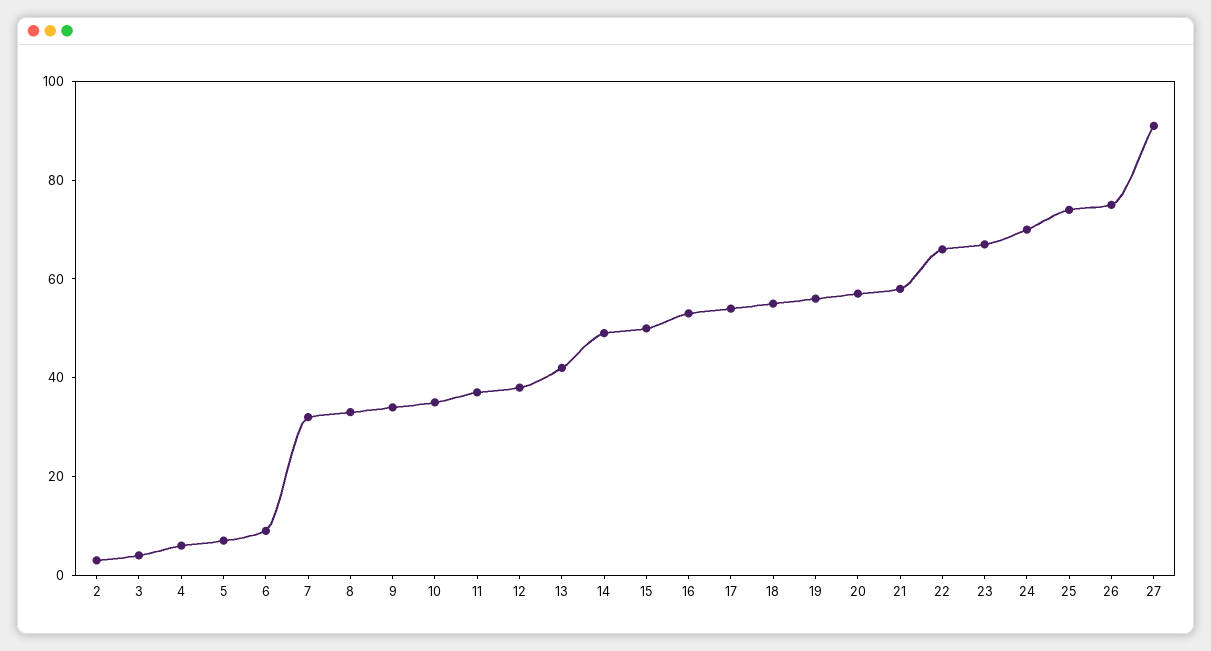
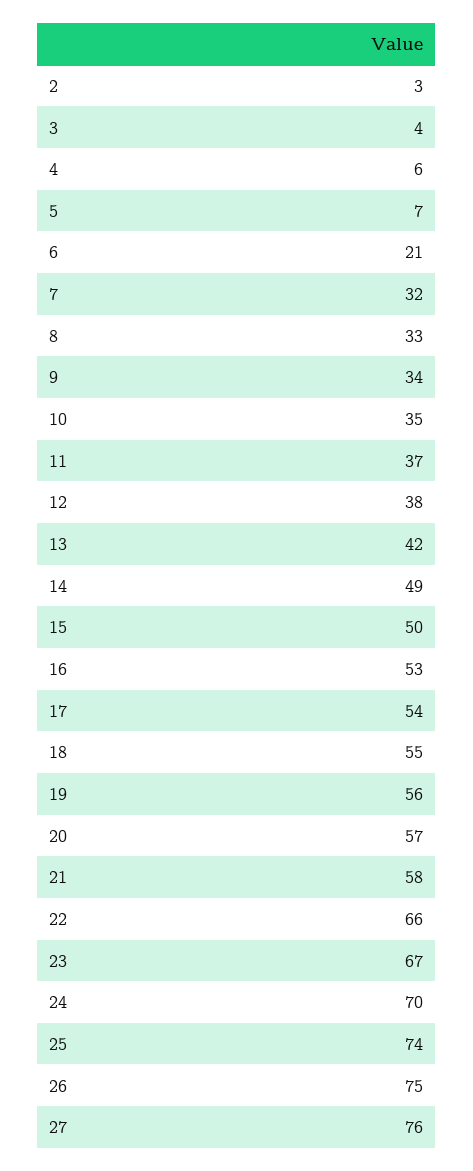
6: 10 -> 21
27: 90 -> 76

